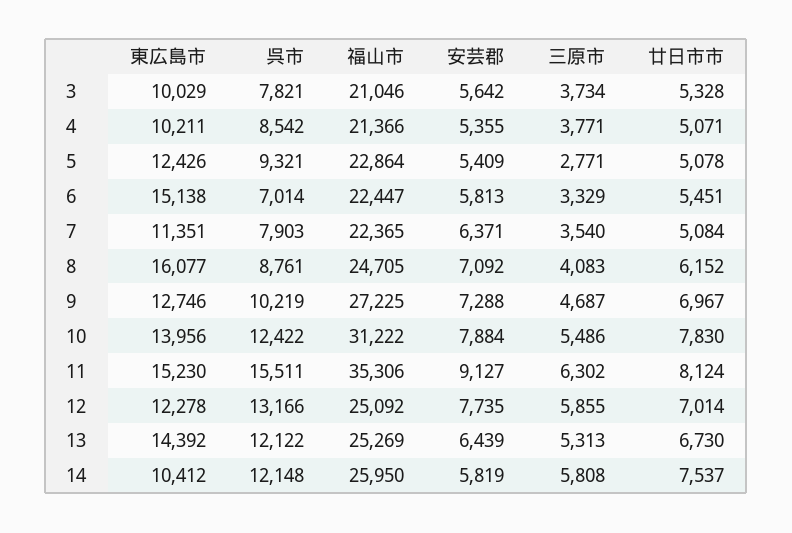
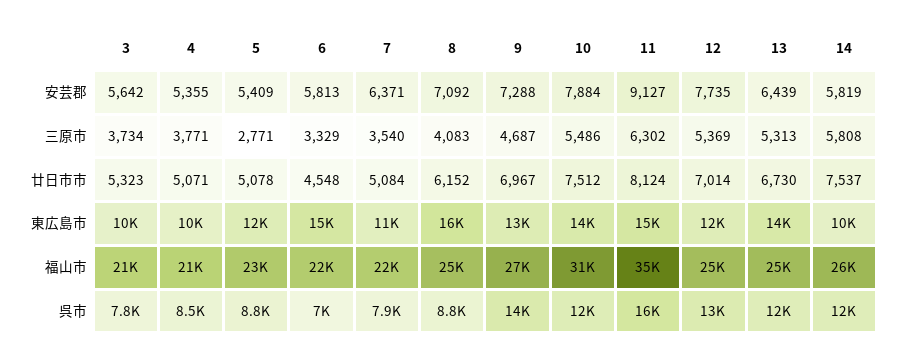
廿日市市, 3: 5328 -> 5323
呉市, 5: 9321 -> 8800
廿日市市, 6: 5451 -> 4548
呉市, 9: 10219 -> 14000
廿日市市, 10: 7830 -> 7512
三原市, 12: 5855 -> 5369

